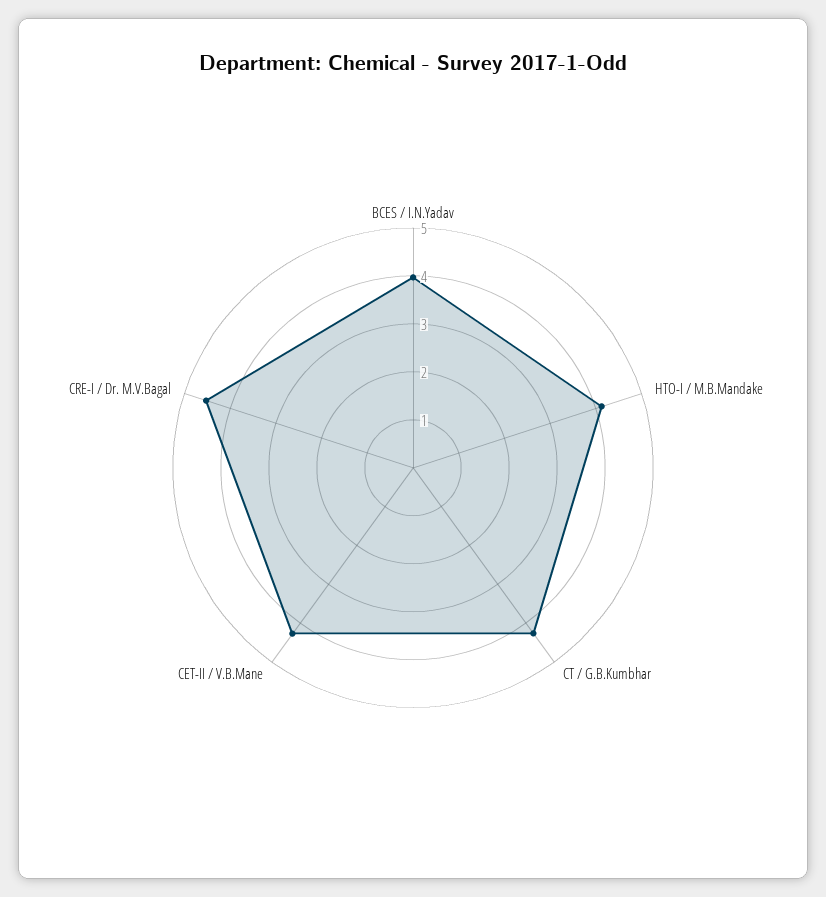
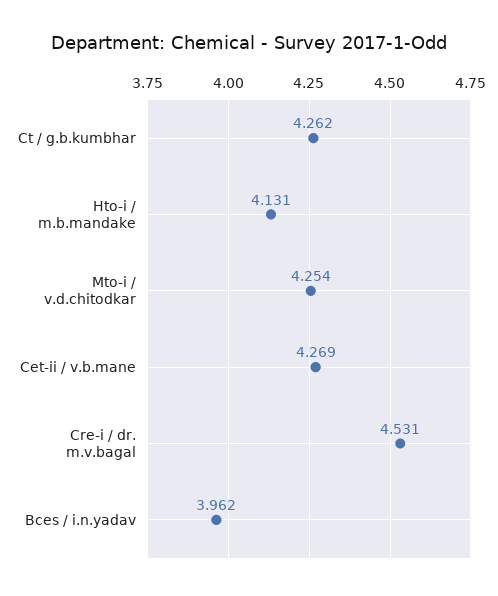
Mto-i / v.d.chitodkar: none -> 4.254

